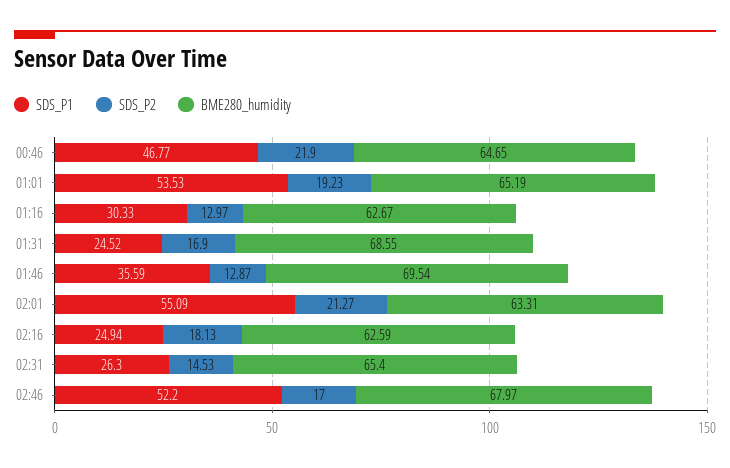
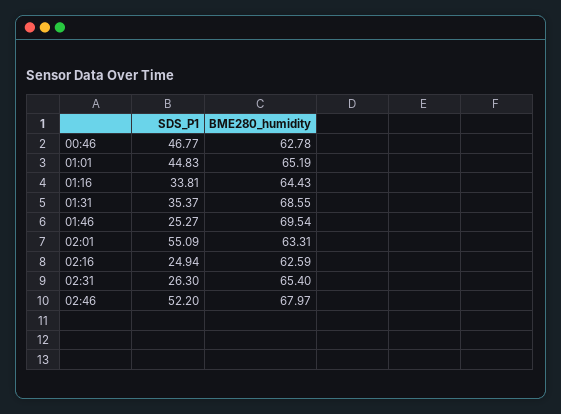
SDS_P2, 00:46: 21.9 -> none
BME280_humidity, 00:46: 64.65 -> 62.78
SDS_P1, 01:01: 53.53 -> 44.83
SDS_P2, 01:01: 19.23 -> none
SDS_P1, 01:16: 30.33 -> 33.81
SDS_P2, 01:16: 12.97 -> none
BME280_humidity, 01:16: 62.67 -> 64.43
SDS_P1, 01:31: 24.52 -> 35.37
SDS_P2, 01:31: 16.9 -> none
SDS_P1, 01:46: 35.59 -> 25.27
SDS_P2, 01:46: 12.87 -> none
SDS_P2, 02:01: 21.27 -> none
SDS_P2, 02:16: 18.13 -> none
SDS_P2, 02:31: 14.53 -> none
SDS_P2, 02:46: 17 -> none

